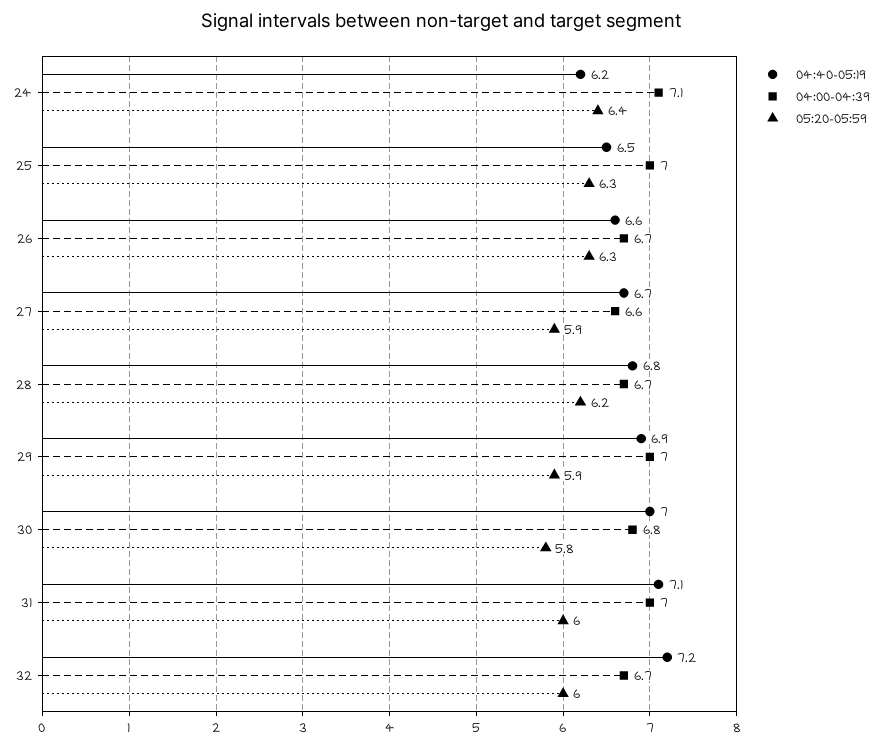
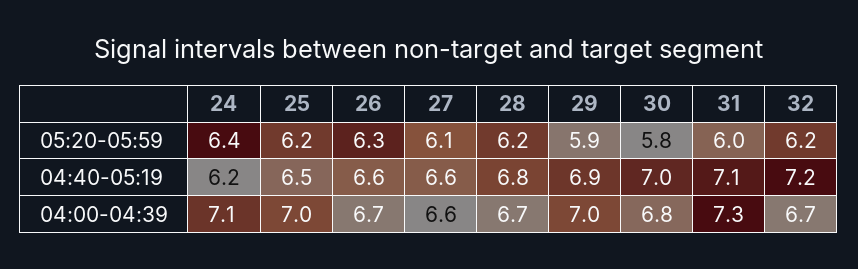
05:20-05:59, 25: 6.3 -> 6.2
04:40-05:19, 27: 6.7 -> 6.6
05:20-05:59, 27: 5.9 -> 6.1
04:00-04:39, 31: 7 -> 7.3
05:20-05:59, 32: 6 -> 6.2

